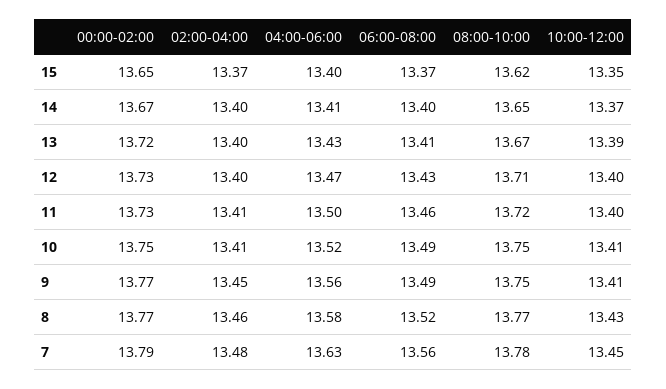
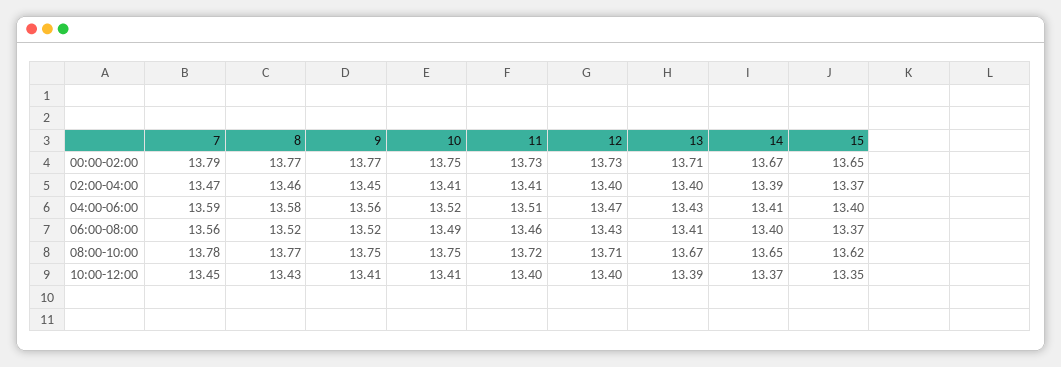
02:00-04:00, 14: 13.4 -> 13.39
00:00-02:00, 13: 13.72 -> 13.71
04:00-06:00, 11: 13.5 -> 13.51
06:00-08:00, 9: 13.49 -> 13.52
02:00-04:00, 7: 13.48 -> 13.47
04:00-06:00, 7: 13.63 -> 13.59

